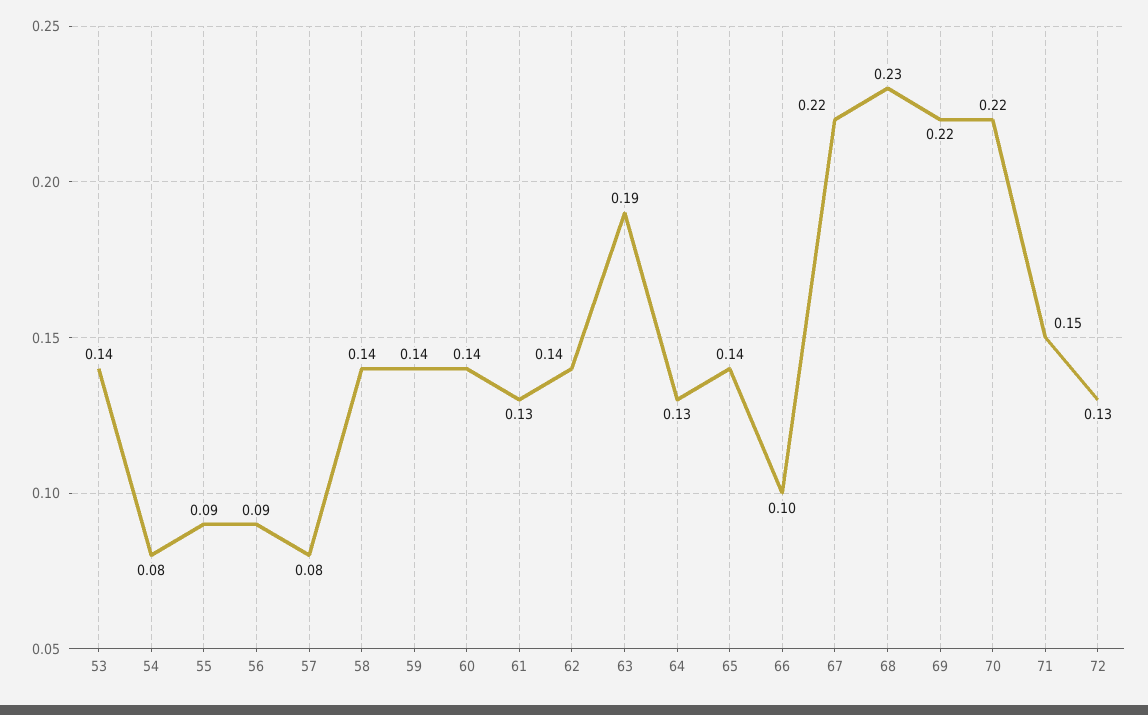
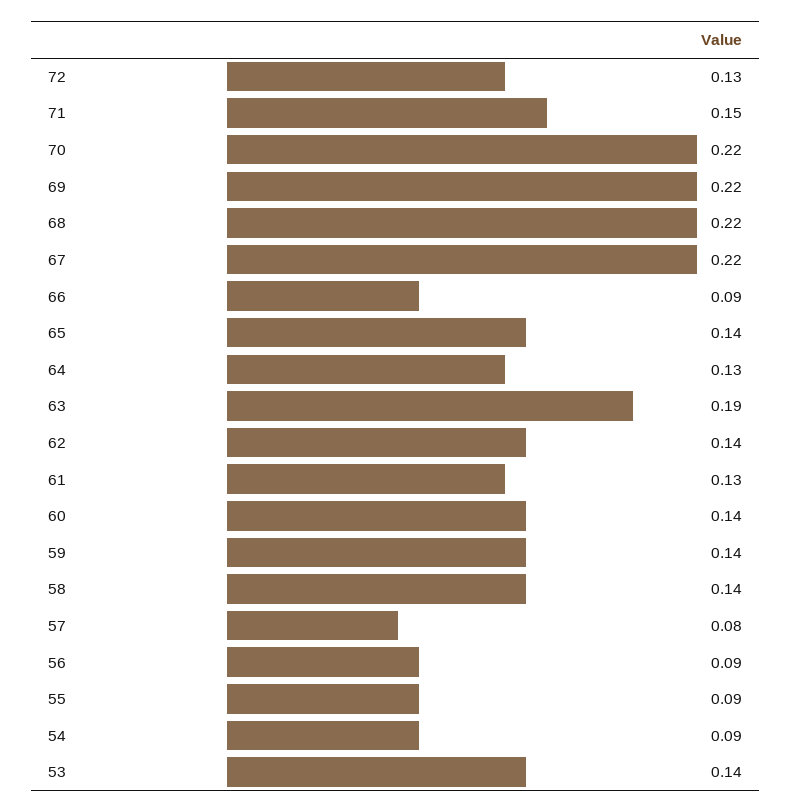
54: 0.08 -> 0.09
66: 0.1 -> 0.09
68: 0.23 -> 0.22

